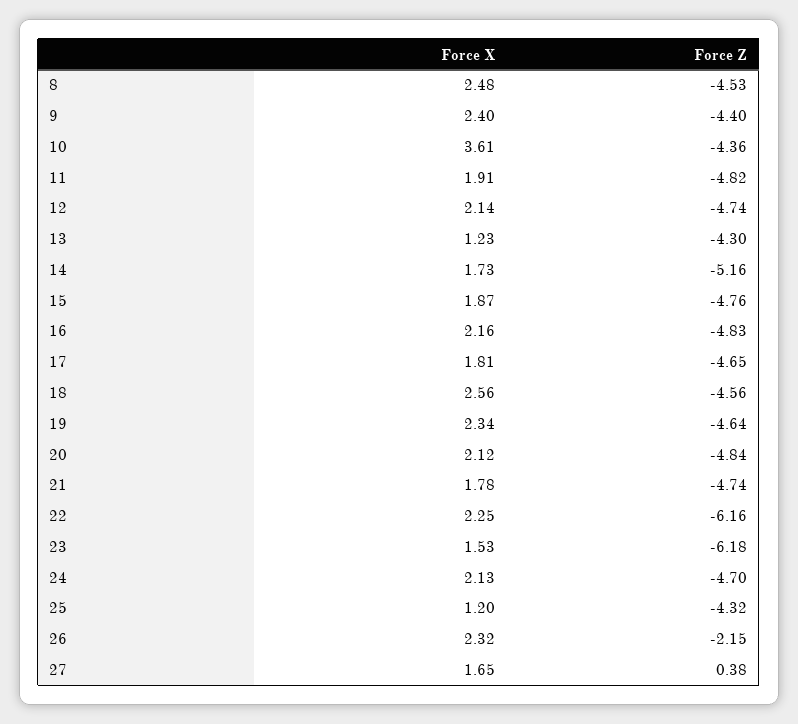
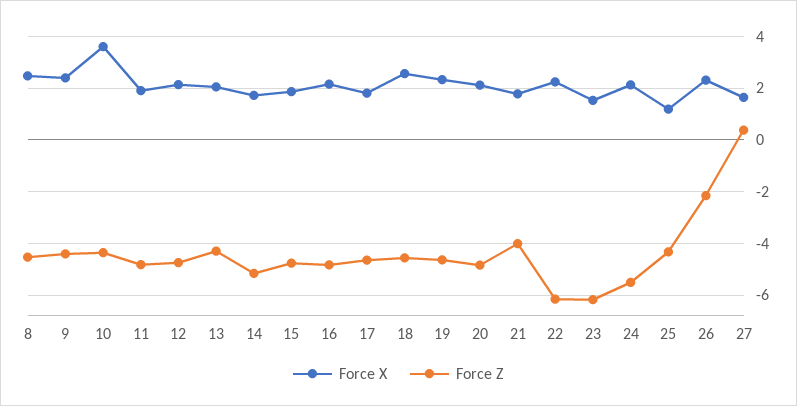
Force X, 13: 1.23 -> 2
Force Z, 21: -4.74 -> -4
Force Z, 24: -4.7 -> -5.5

